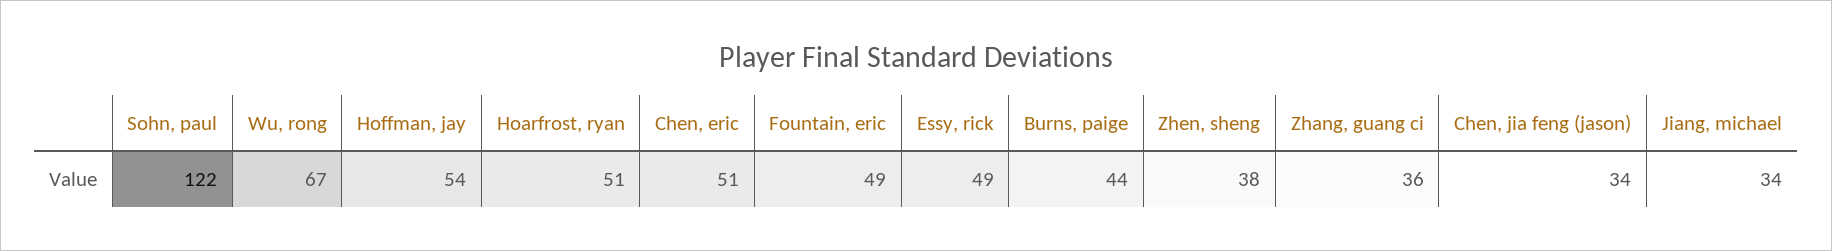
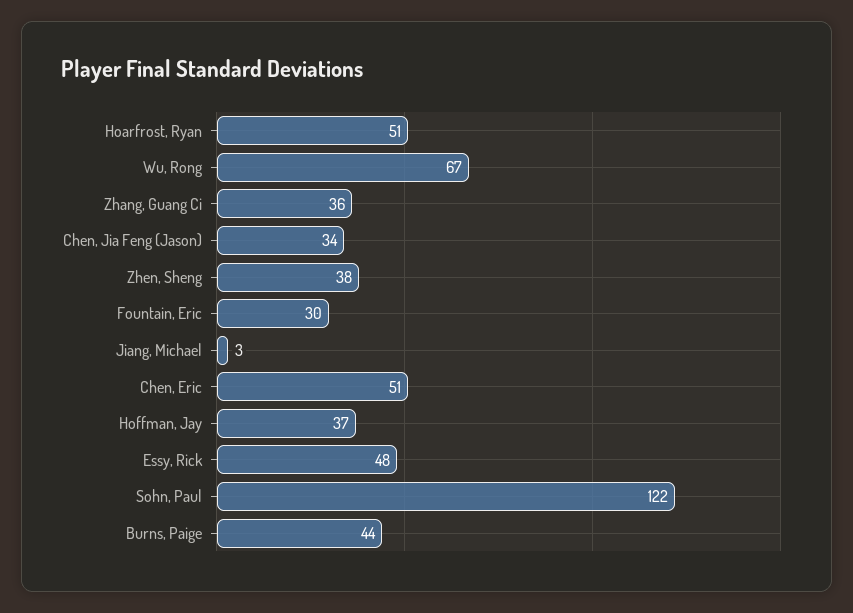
Hoffman, jay: 54 -> 37
Fountain, eric: 49 -> 30
Essy, rick: 49 -> 48
Jiang, michael: 34 -> 3

